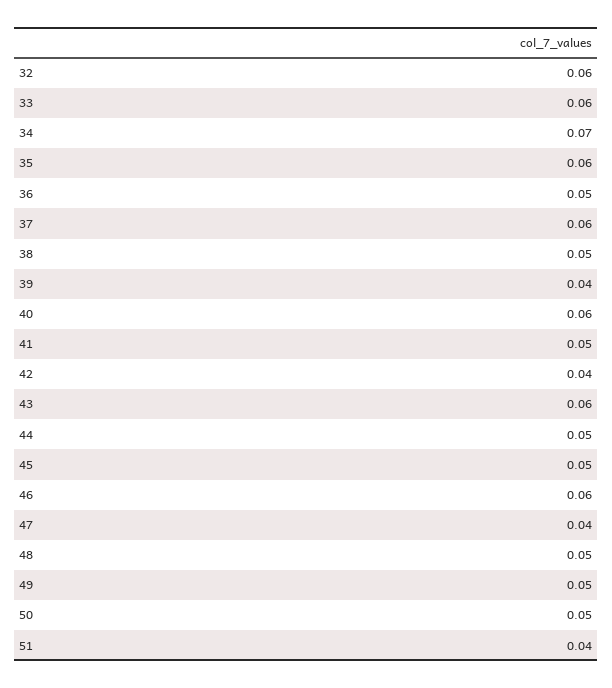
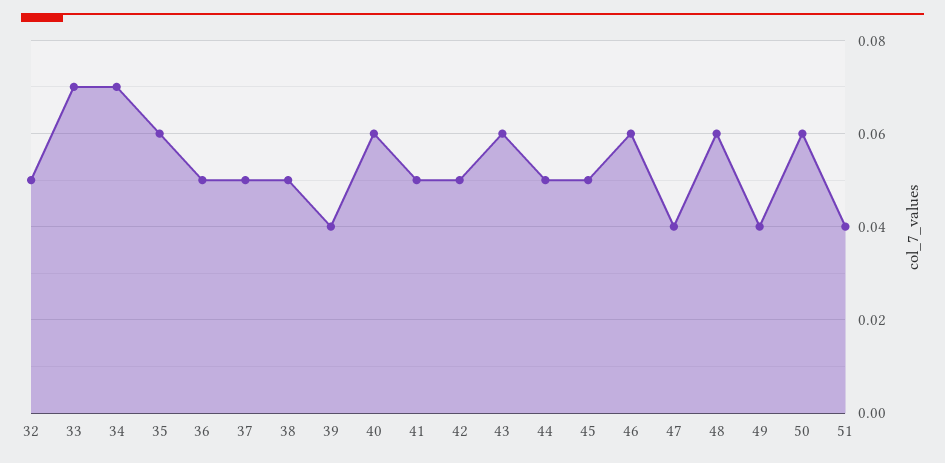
32: 0.06 -> 0.05
33: 0.06 -> 0.07
37: 0.06 -> 0.05
42: 0.04 -> 0.05
48: 0.05 -> 0.06
49: 0.05 -> 0.04
50: 0.05 -> 0.06

